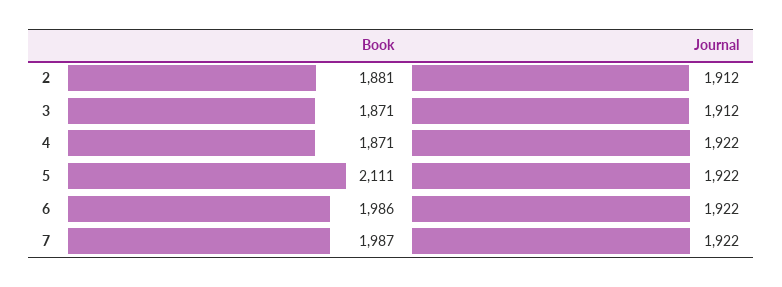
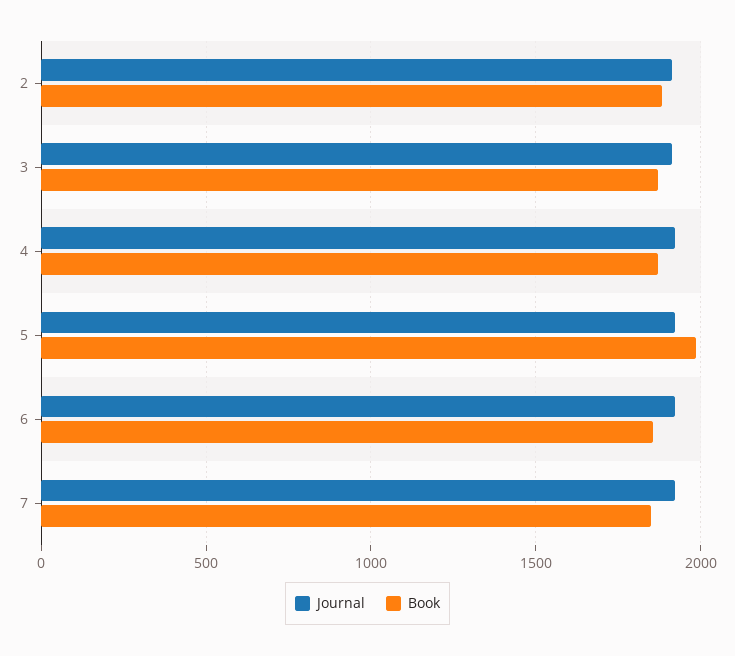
Book, 5: 2111 -> 2000
Book, 6: 1986 -> 1850
Book, 7: 1987 -> 1850

